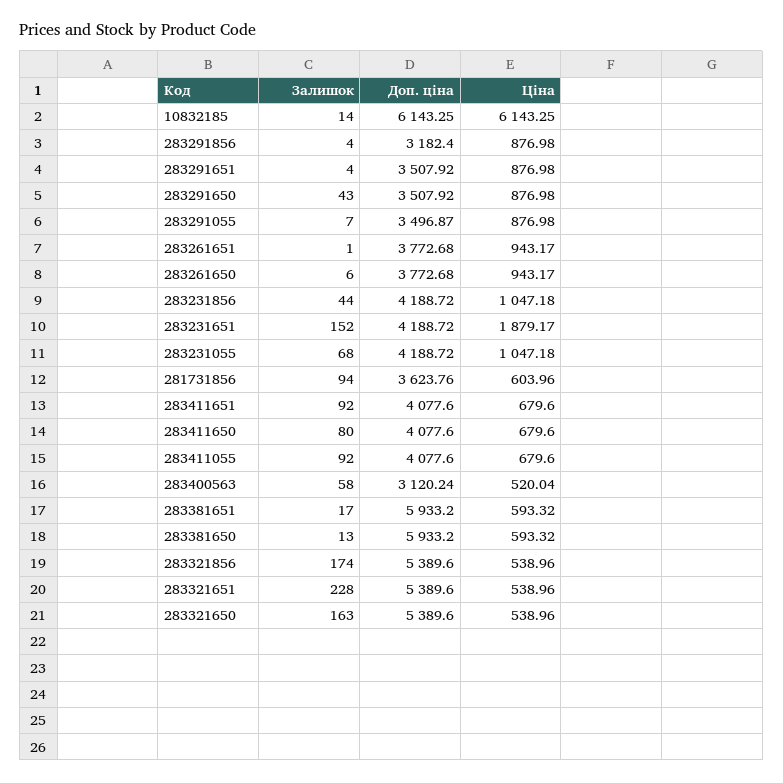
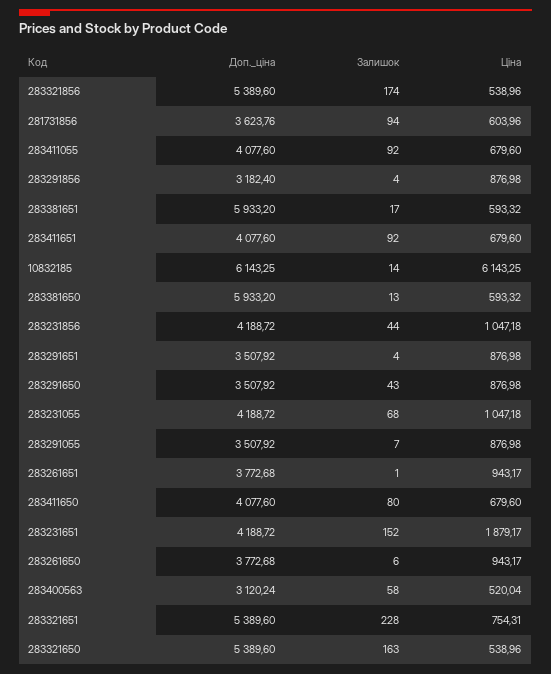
Доп. ціна, 283291055: 3496.87 -> 3507.92
Ціна, 283321651: 538.96 -> 754.31

